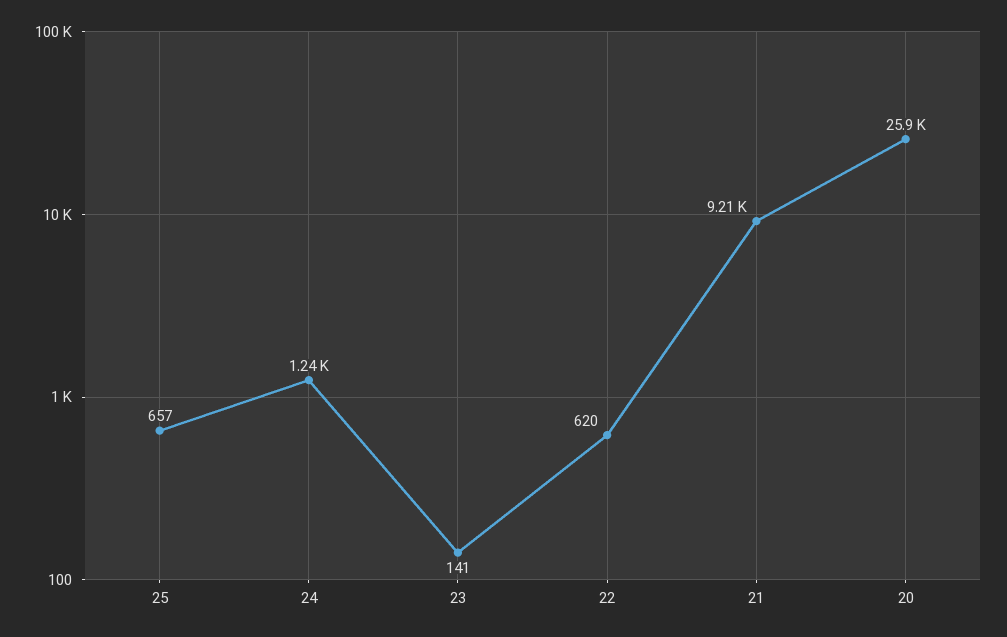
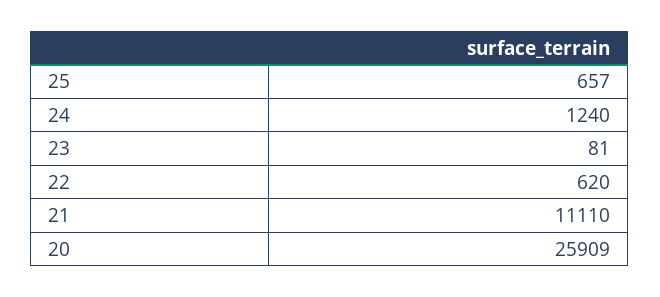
23: 141 -> 81
21: 9210 -> 11110

